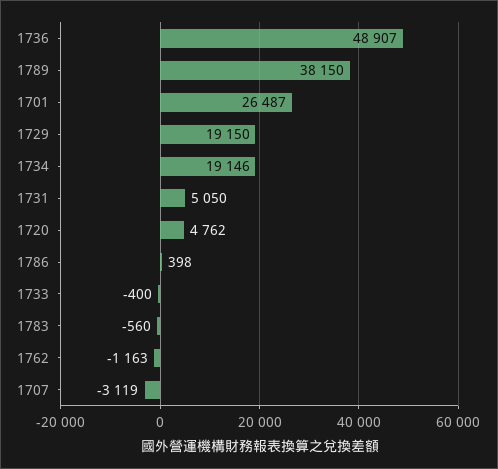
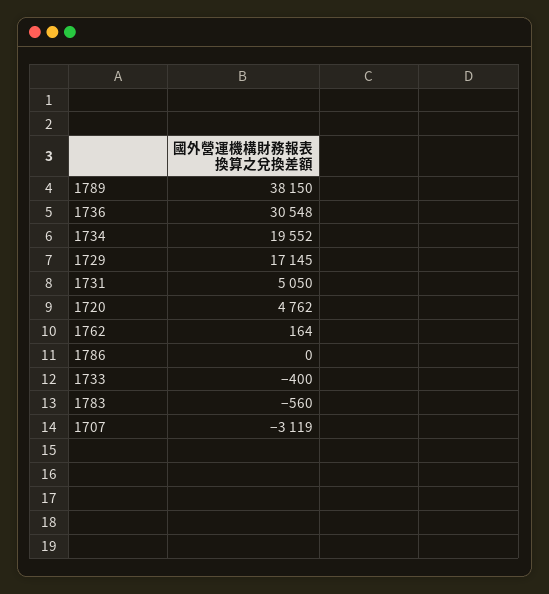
1736: 48907 -> 30548
1701: 26487 -> none
1729: 19150 -> 17145
1734: 19146 -> 19552
1786: 398 -> 0
1762: -1163 -> 164

